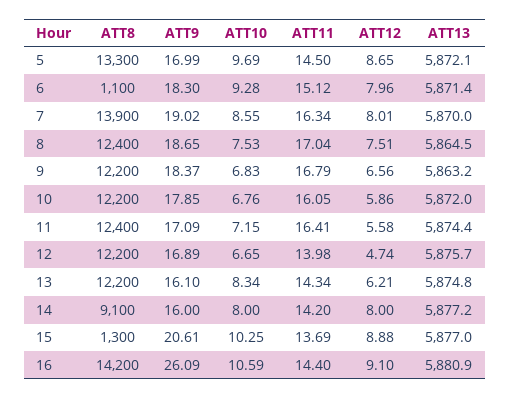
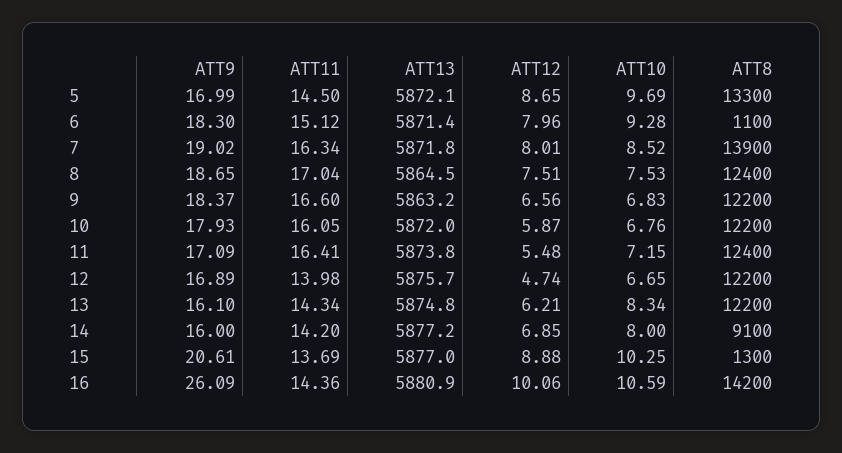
ATT10, 7: 8.55 -> 8.52
ATT13, 7: 5870 -> 5871.8
ATT11, 9: 16.79 -> 16.6
ATT9, 10: 17.85 -> 17.93
ATT12, 10: 5.86 -> 5.87
ATT12, 11: 5.58 -> 5.48
ATT13, 11: 5874.4 -> 5873.8
ATT12, 14: 8 -> 6.85
ATT11, 16: 14.4 -> 14.36
ATT12, 16: 9.1 -> 10.06

